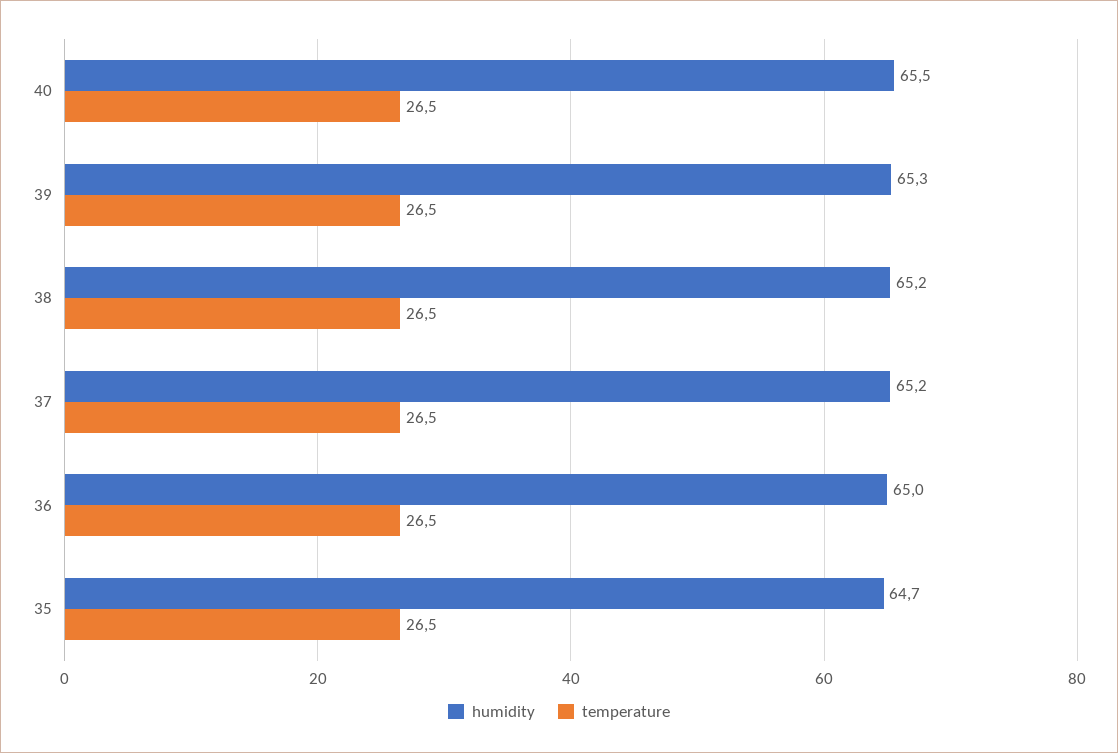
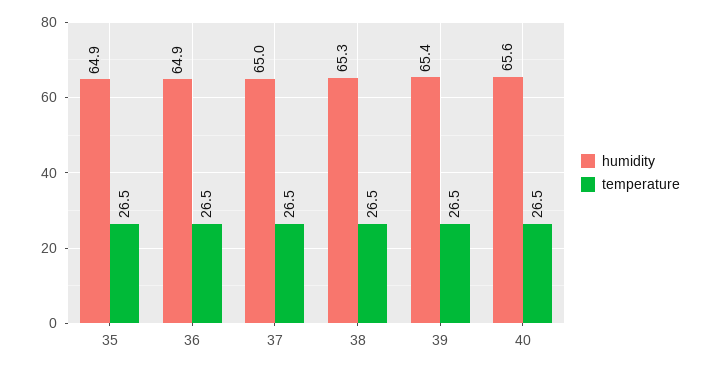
humidity, 40: 65.5 -> 65.6
humidity, 39: 65.3 -> 65.4
humidity, 38: 65.2 -> 65.3
humidity, 37: 65.2 -> 65
humidity, 36: 65 -> 64.9
humidity, 35: 64.7 -> 64.9

